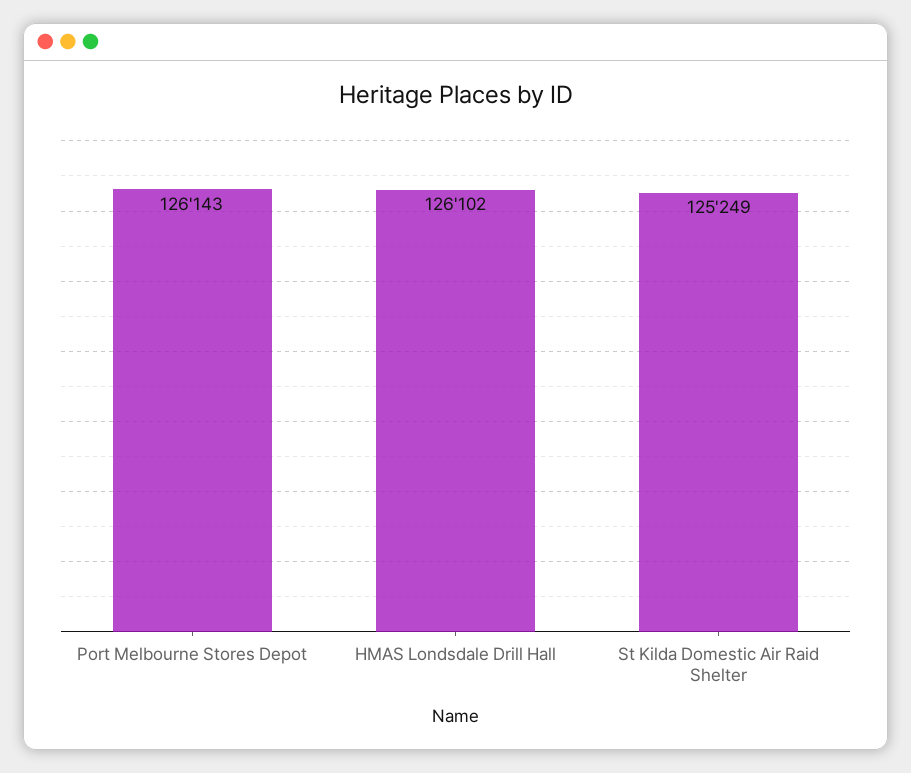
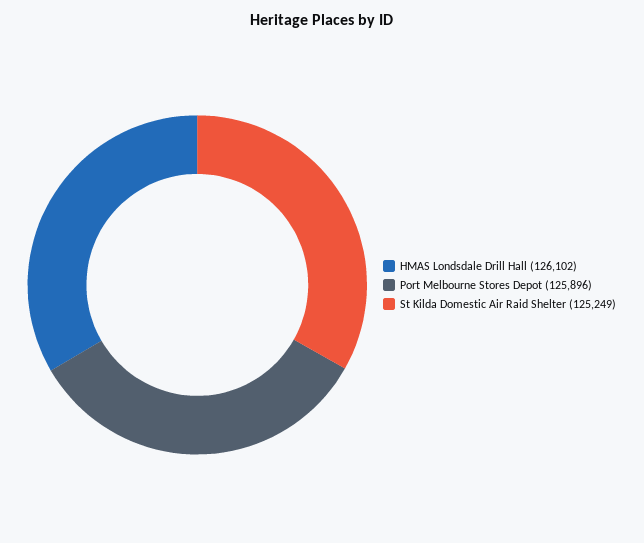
Port Melbourne Stores Depot: 126143 -> 125896

